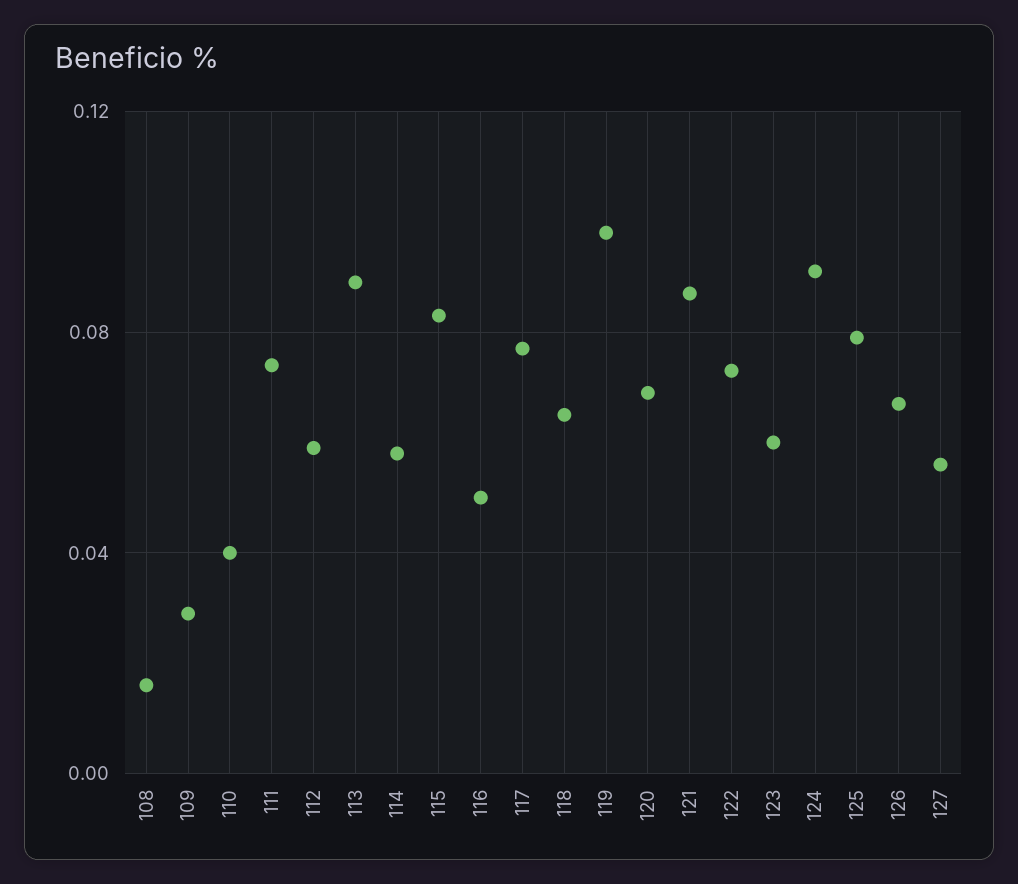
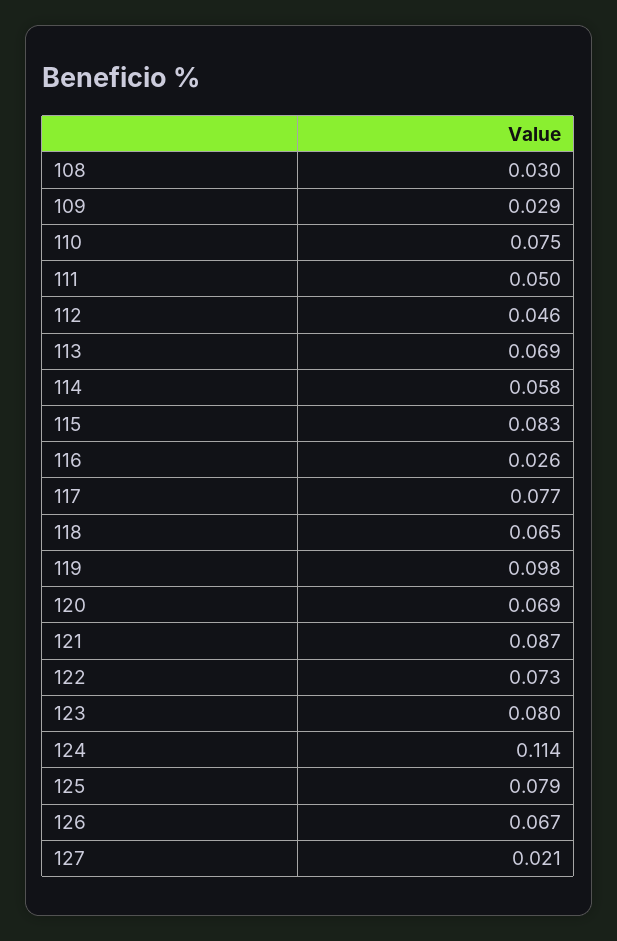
108: 0.015 -> 0.03
110: 0.04 -> 0.075
111: 0.075 -> 0.05
112: 0.06 -> 0.046
113: 0.09 -> 0.069
116: 0.05 -> 0.026
123: 0.06 -> 0.08
124: 0.09 -> 0.114
127: 0.055 -> 0.021

